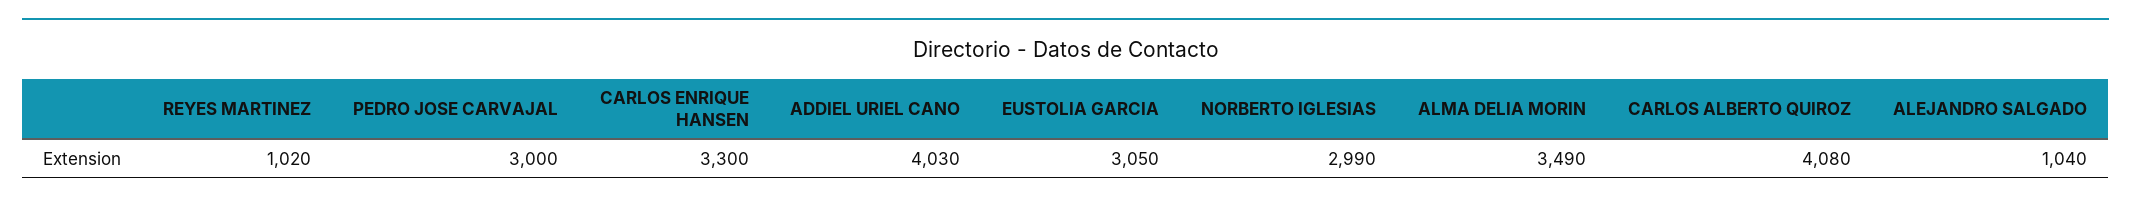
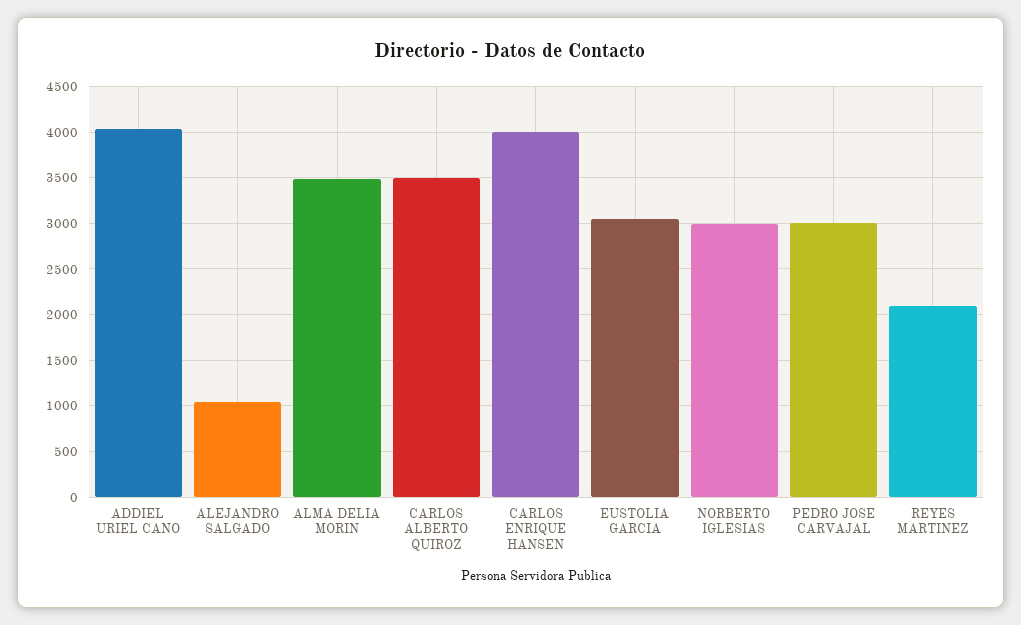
REYES MARTINEZ: 1020 -> 2100
CARLOS ENRIQUE HANSEN: 3300 -> 4000
CARLOS ALBERTO QUIROZ: 4080 -> 3500

